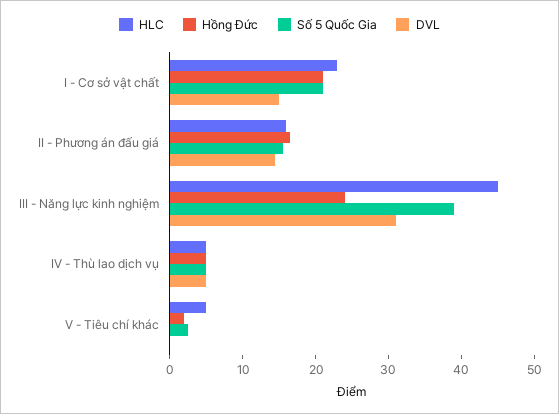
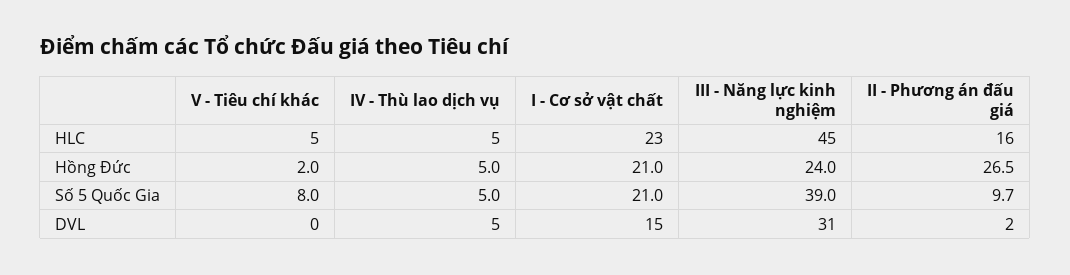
Hồng Đức, II - Phương án đấu giá: 16 -> 26.5
Số 5 Quốc Gia, II - Phương án đấu giá: 16 -> 9.7
DVL, II - Phương án đấu giá: 14 -> 2
Số 5 Quốc Gia, V - Tiêu chí khác: 2 -> 8

